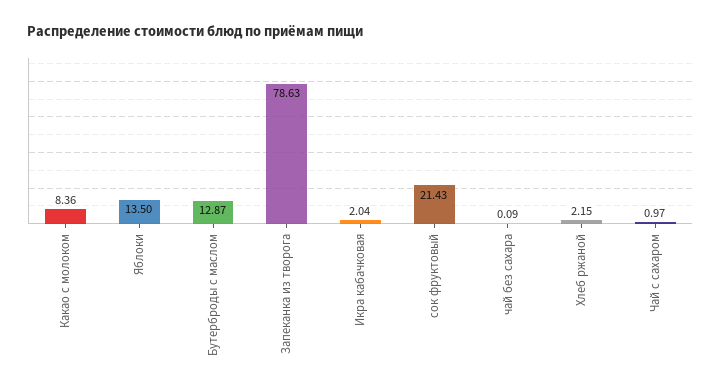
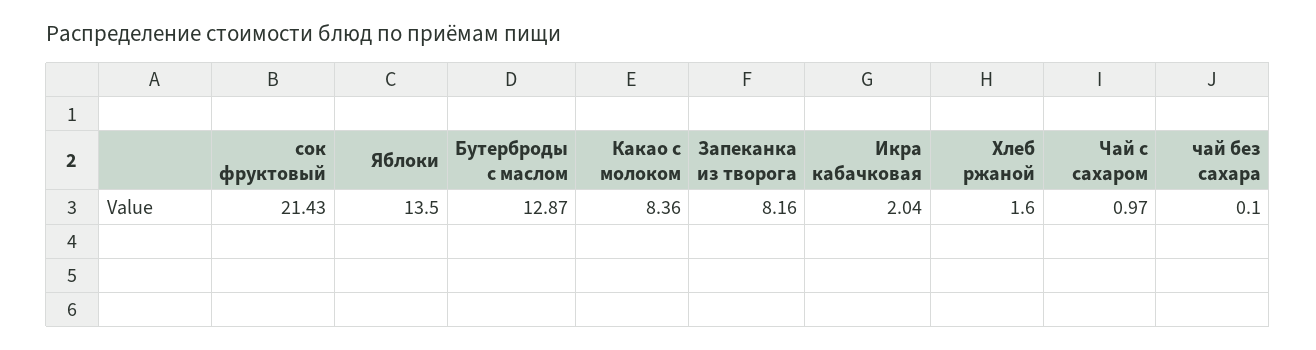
Запеканка из творога: 78.63 -> 8.16
чай без сахара: 0.09 -> 0.1
Хлеб ржаной: 2.15 -> 1.6

